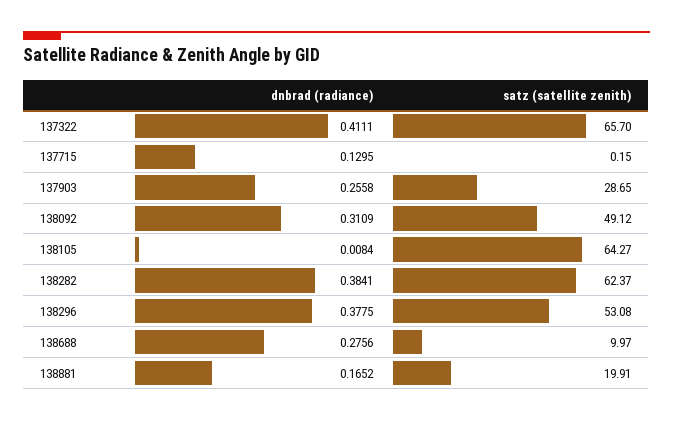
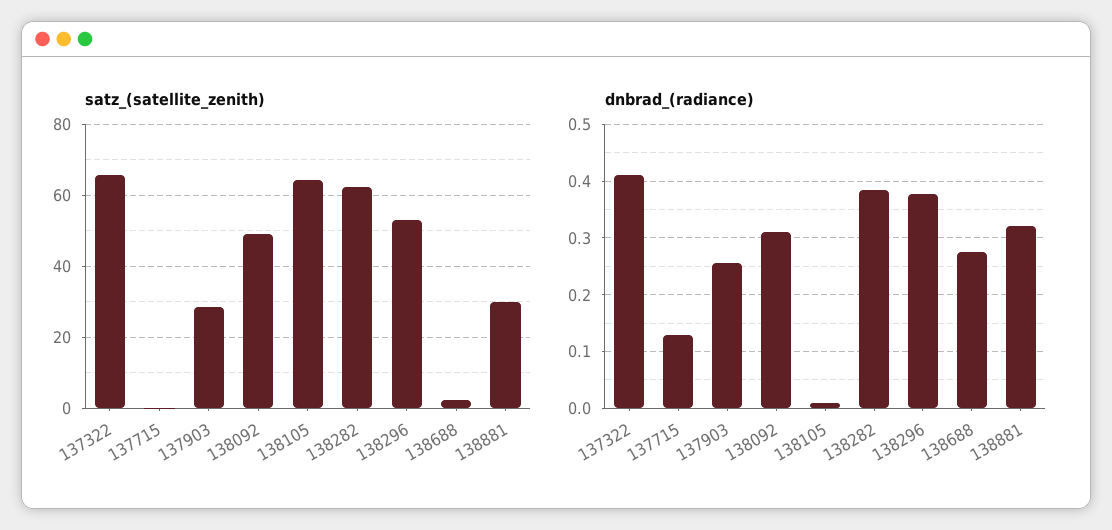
satz (satellite zenith), 138688: 9.97 -> 2
dnbrad (radiance), 138881: 0.1652 -> 0.32
satz (satellite zenith), 138881: 19.91 -> 30

